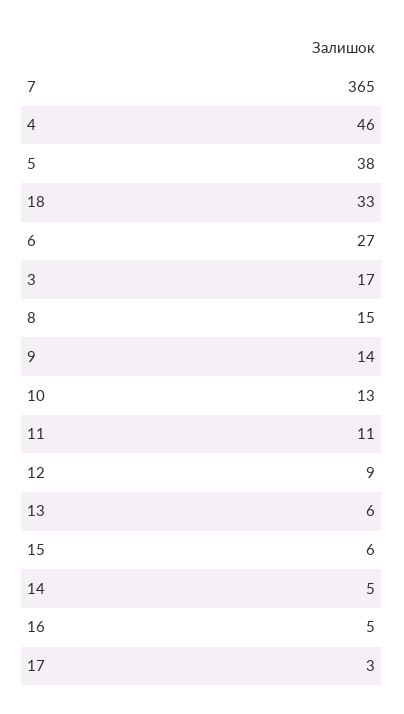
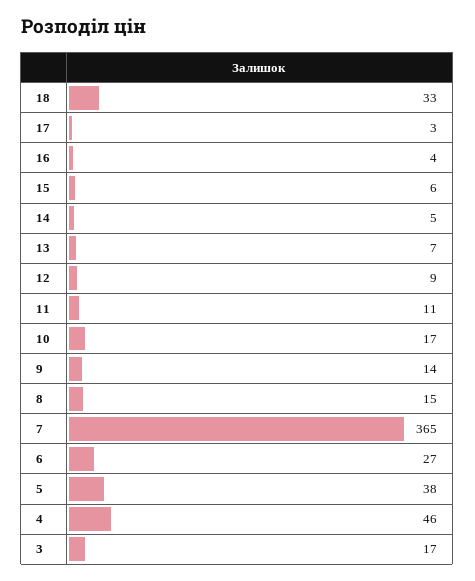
10: 13 -> 17
13: 6 -> 7
16: 5 -> 4

